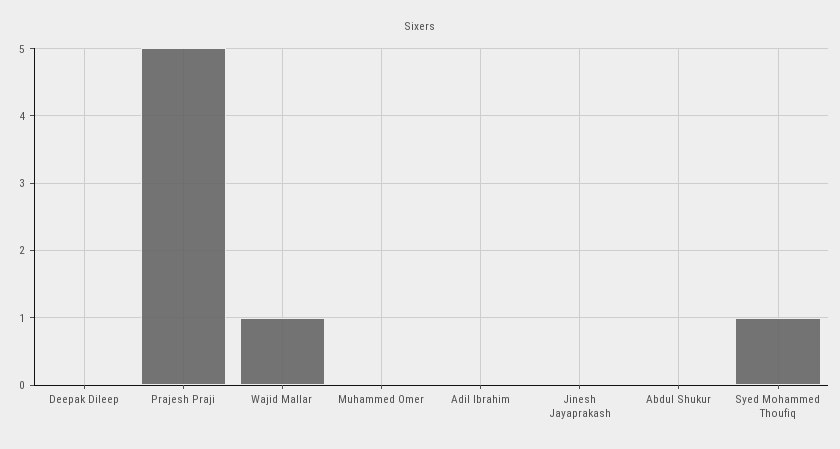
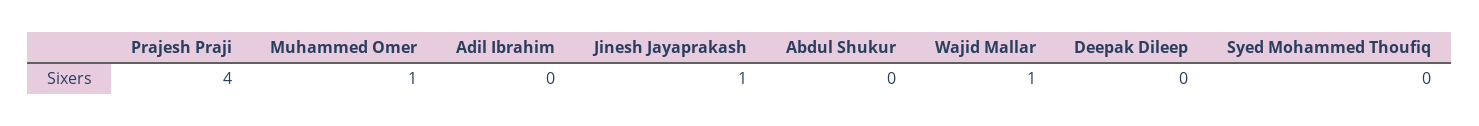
Prajesh Praji: 5 -> 4
Muhammed Omer: 0 -> 1
Jinesh Jayaprakash: 0 -> 1
Syed Mohammed Thoufiq: 1 -> 0

